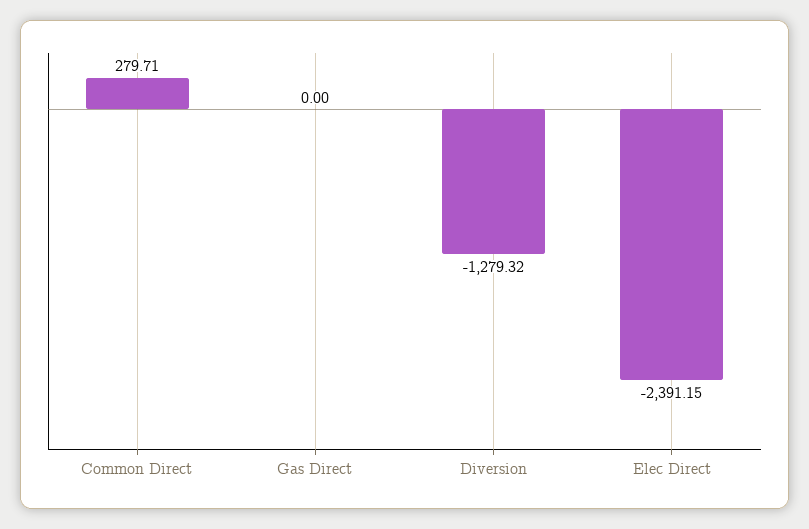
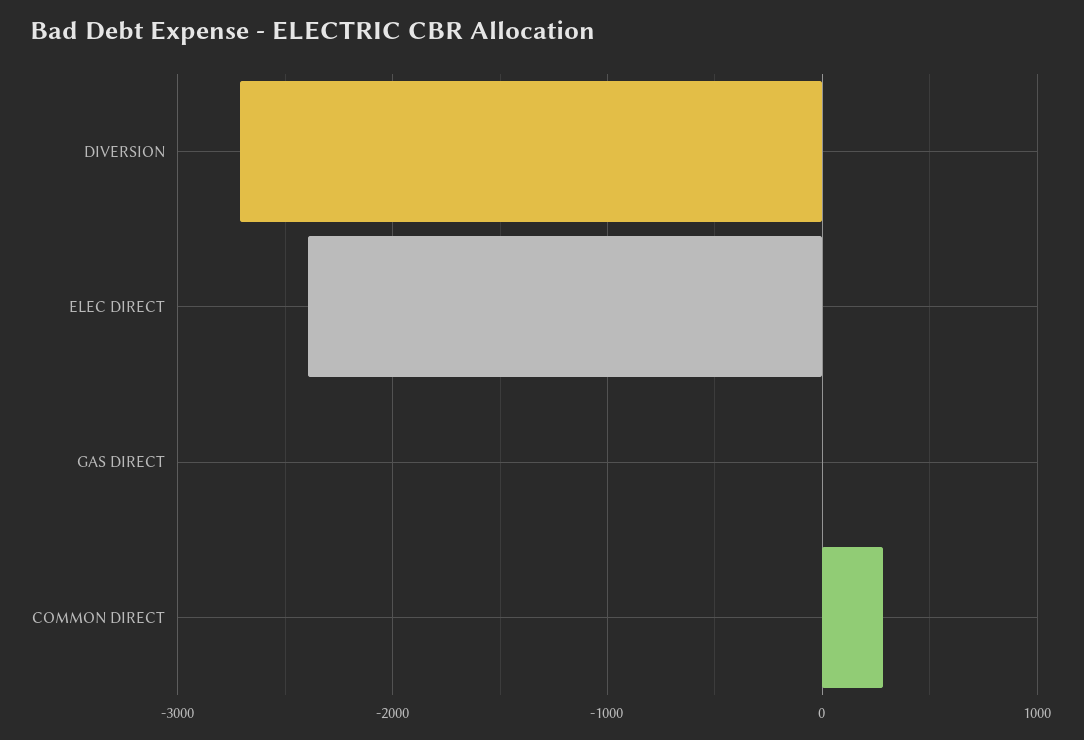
Diversion: -1279.32 -> -2700

